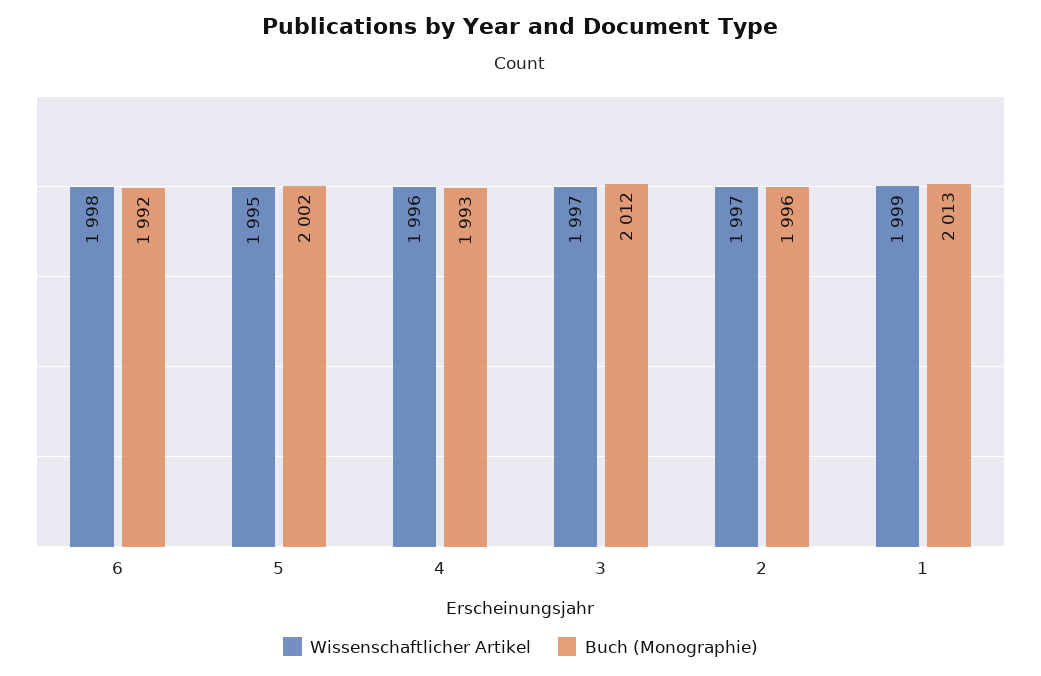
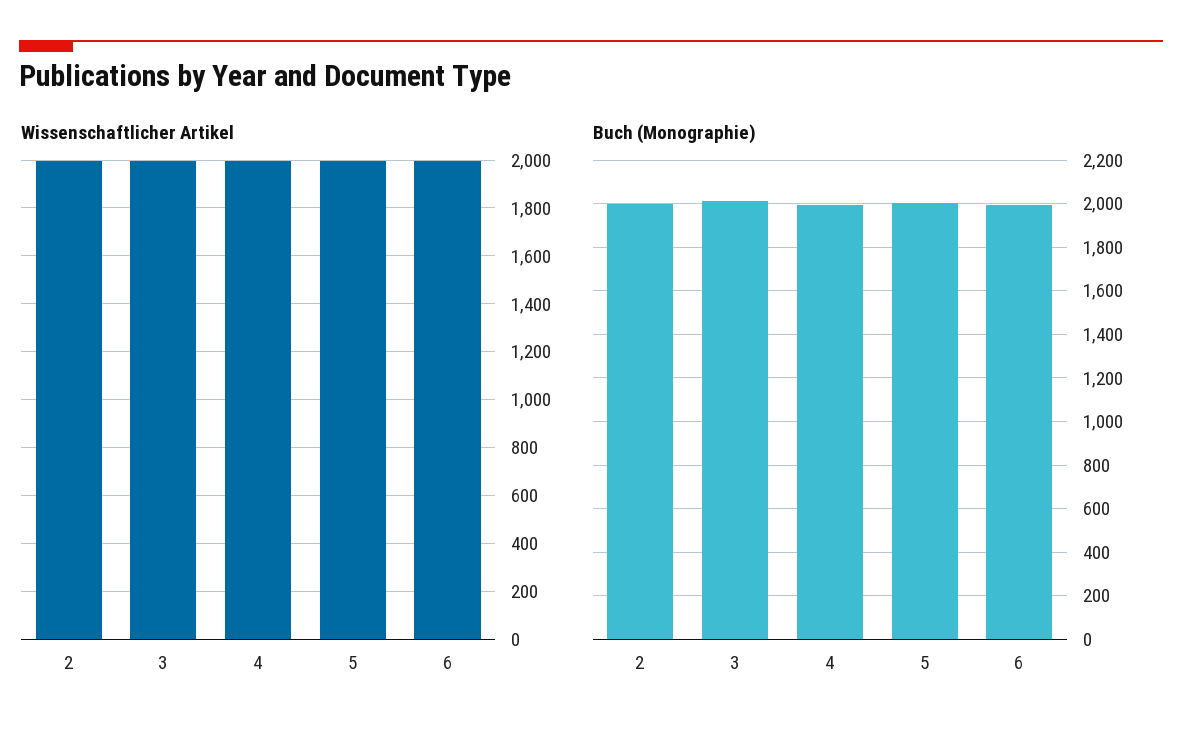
Wissenschaftlicher Artikel, 1: 1999 -> none
Buch (Monographie), 1: 2013 -> none

